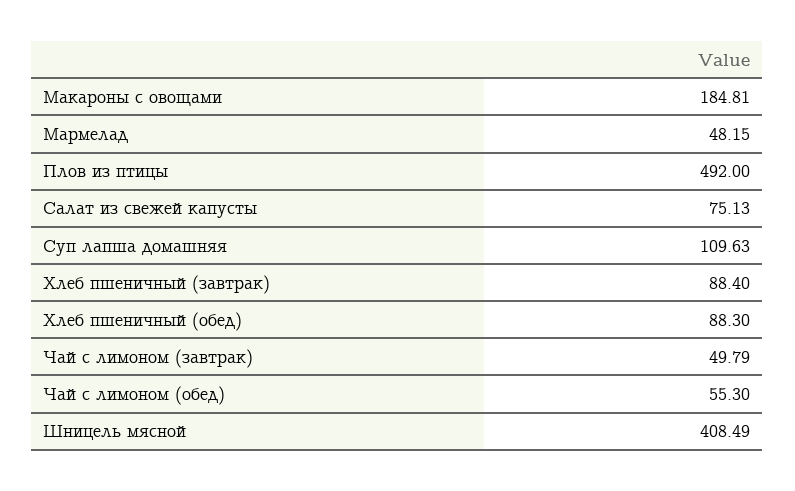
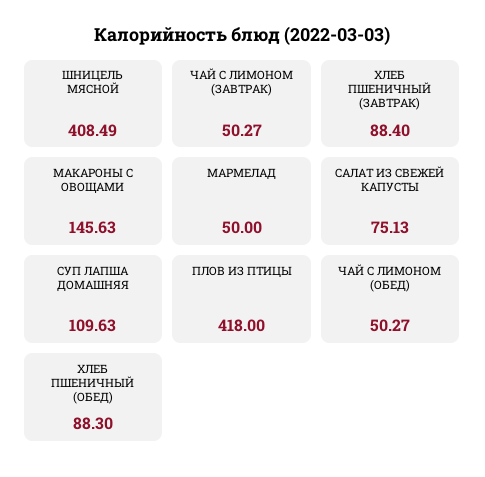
Макароны с овощами: 184.81 -> 145.63
Мармелад: 48.15 -> 50
Плов из птицы: 492 -> 418
Чай с лимоном (завтрак): 49.79 -> 50.27
Чай с лимоном (обед): 55.3 -> 50.27

